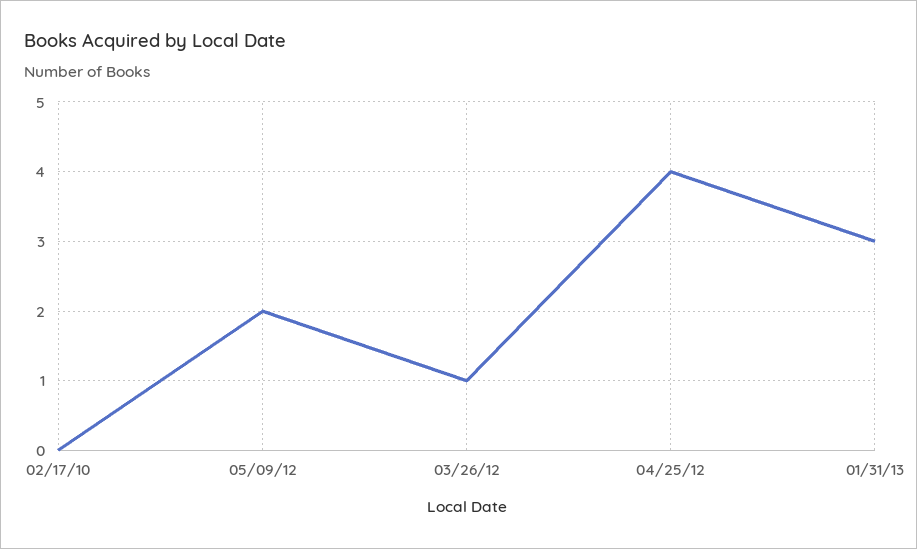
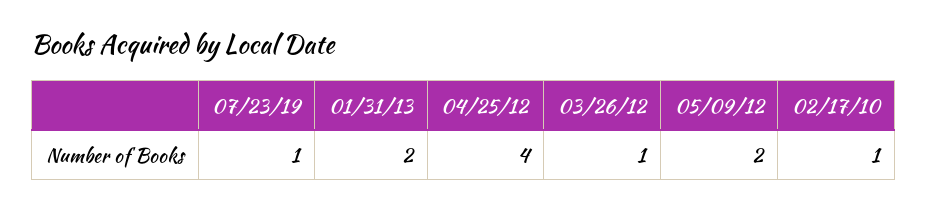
02/17/10: 0 -> 1
01/31/13: 3 -> 2
07/23/19: none -> 1

